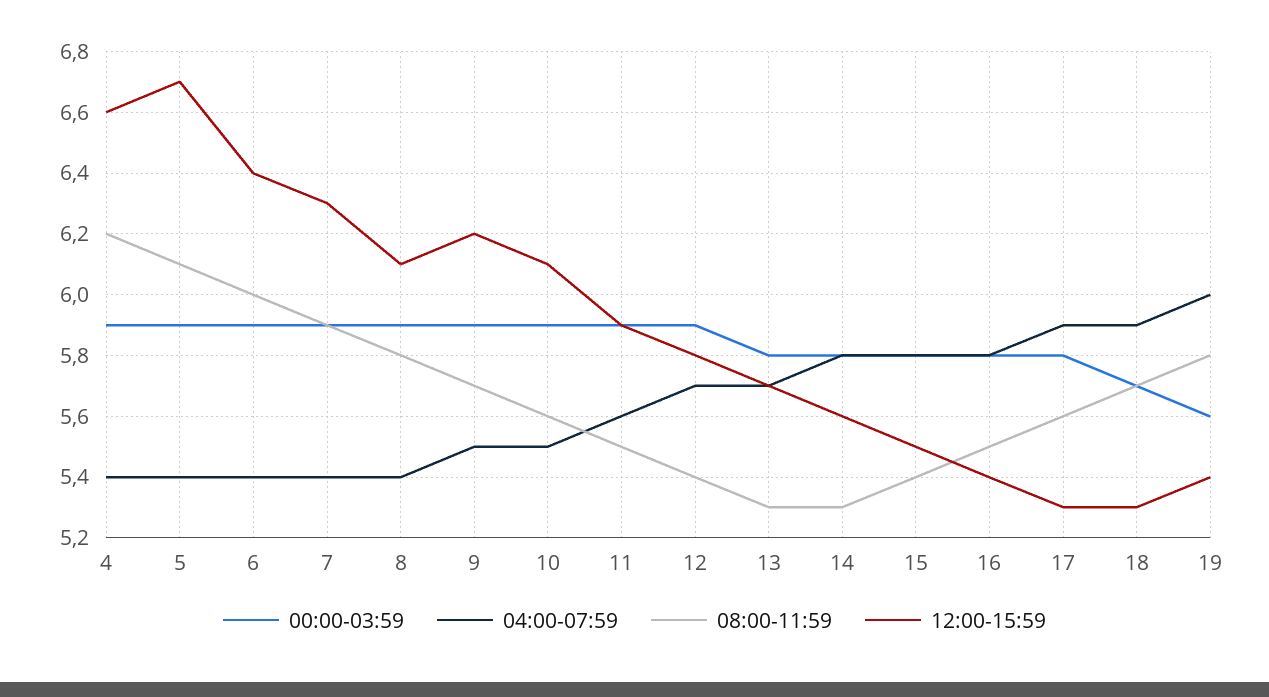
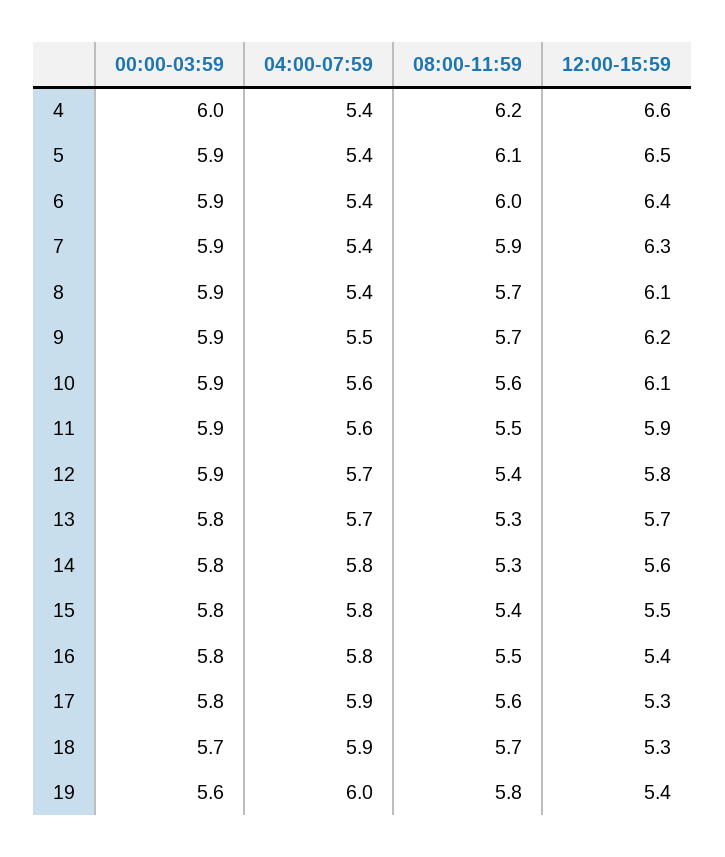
00:00-03:59, 4: 5.9 -> 6
12:00-15:59, 5: 6.7 -> 6.5
08:00-11:59, 8: 5.8 -> 5.7
04:00-07:59, 10: 5.5 -> 5.6

